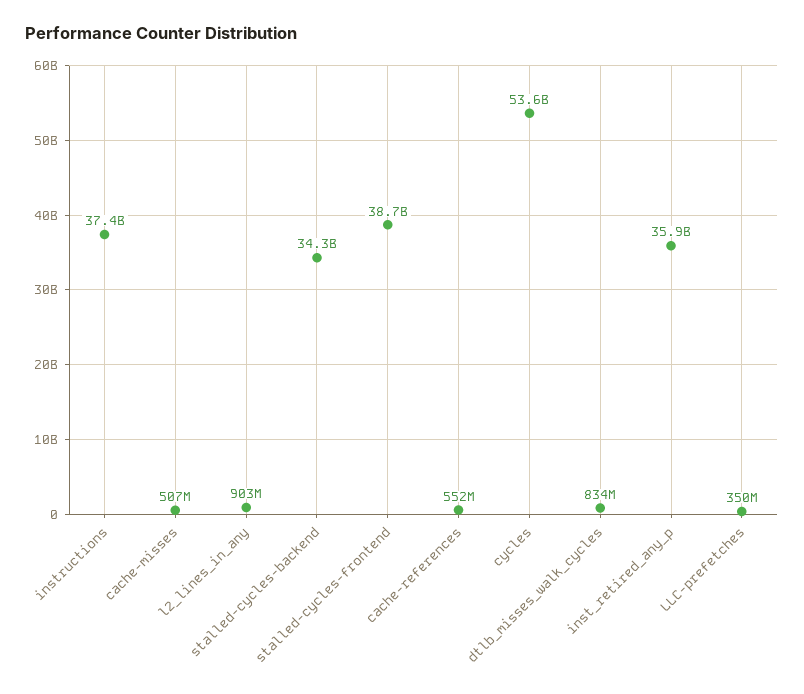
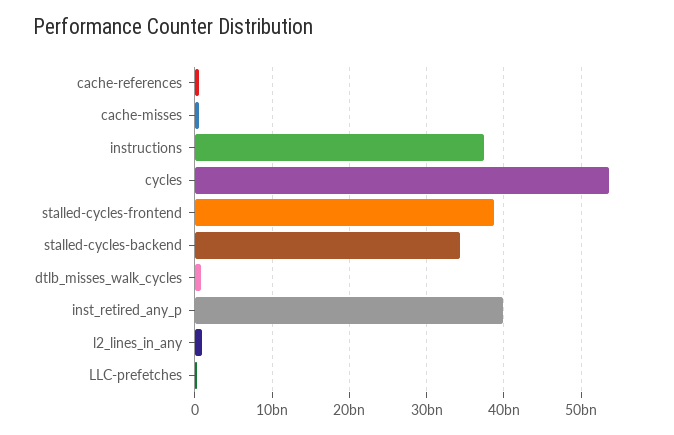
inst_retired_any_p: 35900000000 -> 40000000000

